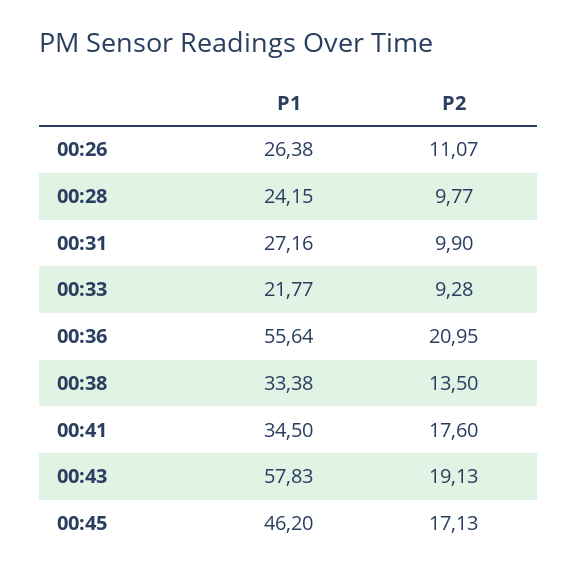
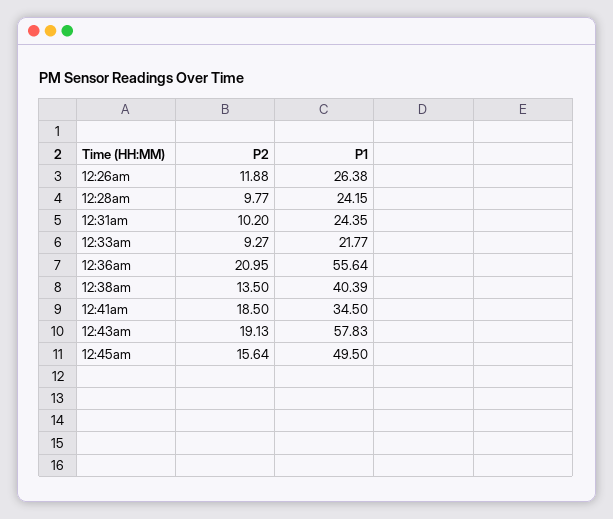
P2, 00:26: 11.07 -> 11.88
P1, 00:31: 27.16 -> 24.35
P2, 00:31: 9.9 -> 10.2
P2, 00:33: 9.28 -> 9.27
P1, 00:38: 33.38 -> 40.39
P2, 00:41: 17.6 -> 18.5
P1, 00:45: 46.2 -> 49.5
P2, 00:45: 17.13 -> 15.64

